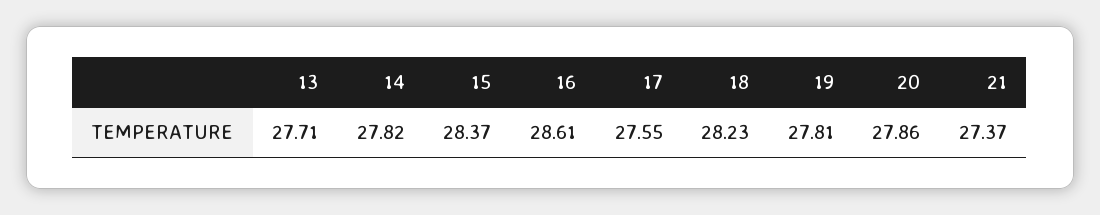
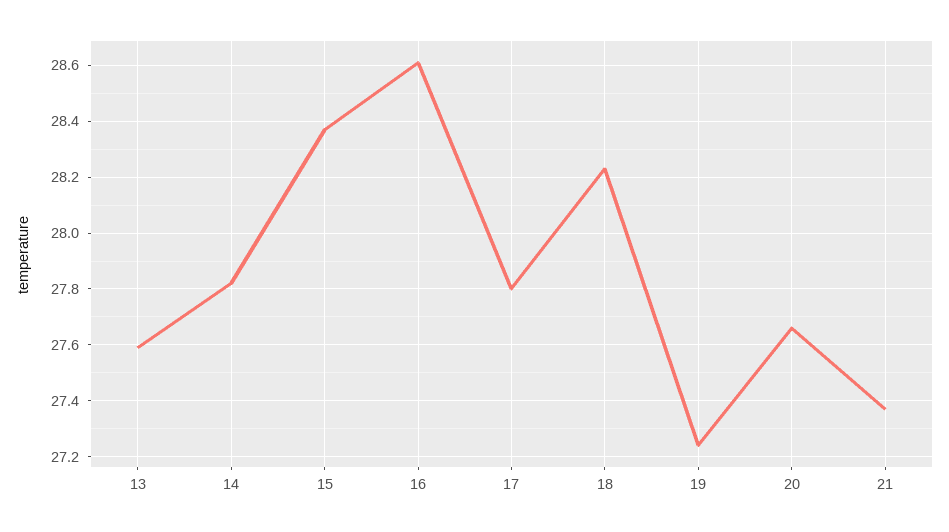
13: 27.71 -> 27.6
17: 27.55 -> 27.8
19: 27.81 -> 27.25
20: 27.86 -> 27.65

